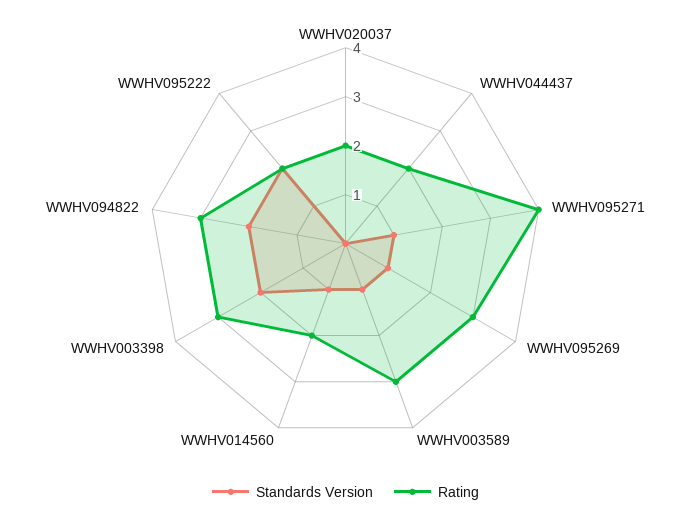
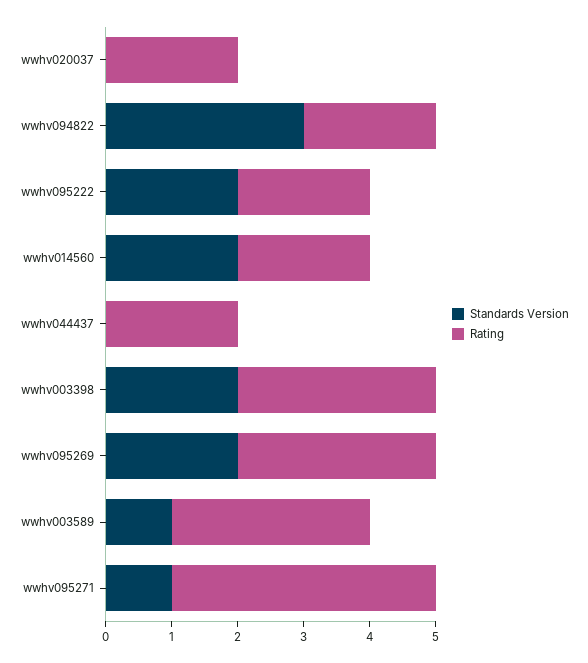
Standards Version, WWHV095269: 1 -> 2
Standards Version, WWHV014560: 1 -> 2
Standards Version, WWHV094822: 2 -> 3
Rating, WWHV094822: 3 -> 2

